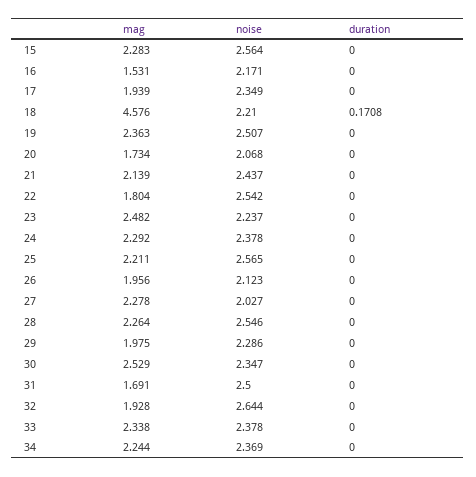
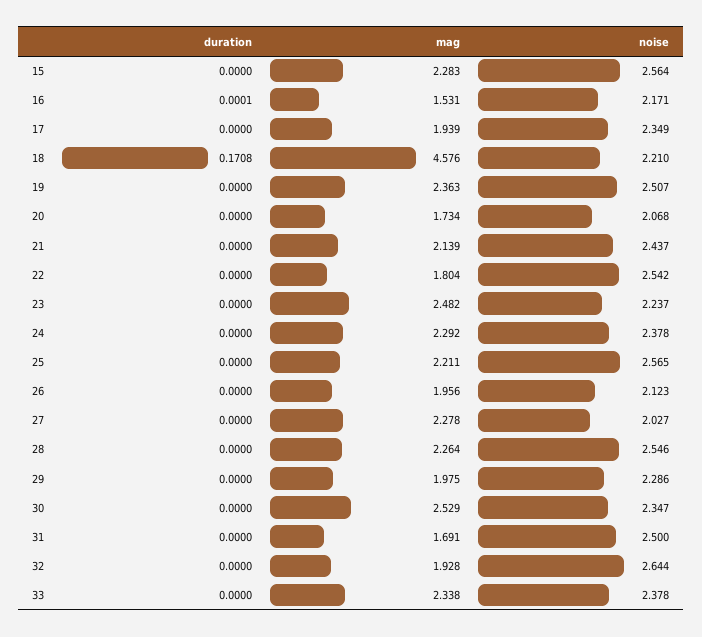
duration, 16: 0 -> 0.0001
mag, 34: 2.244 -> none
noise, 34: 2.369 -> none
duration, 34: 0 -> none

